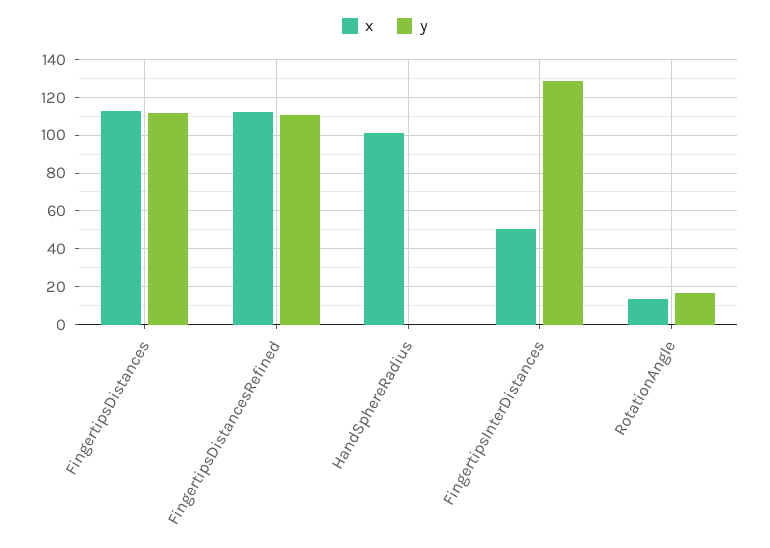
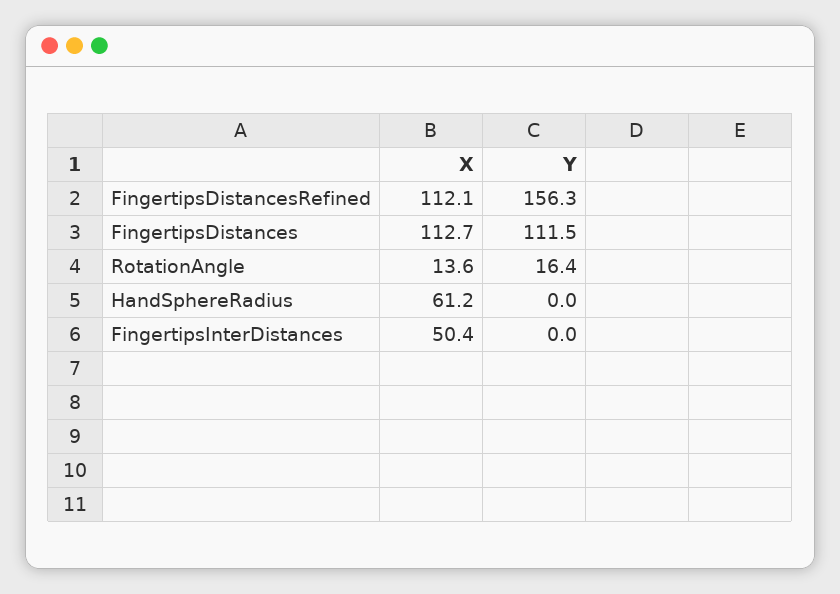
y, FingertipsDistancesRefined: 110 -> 156.3
x, HandSphereRadius: 100 -> 61.2
y, FingertipsInterDistances: 130 -> 0

